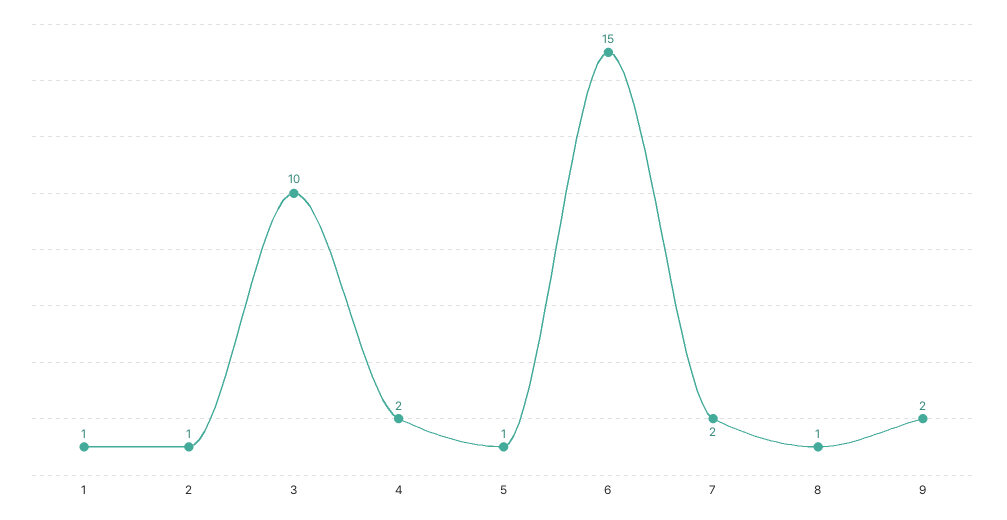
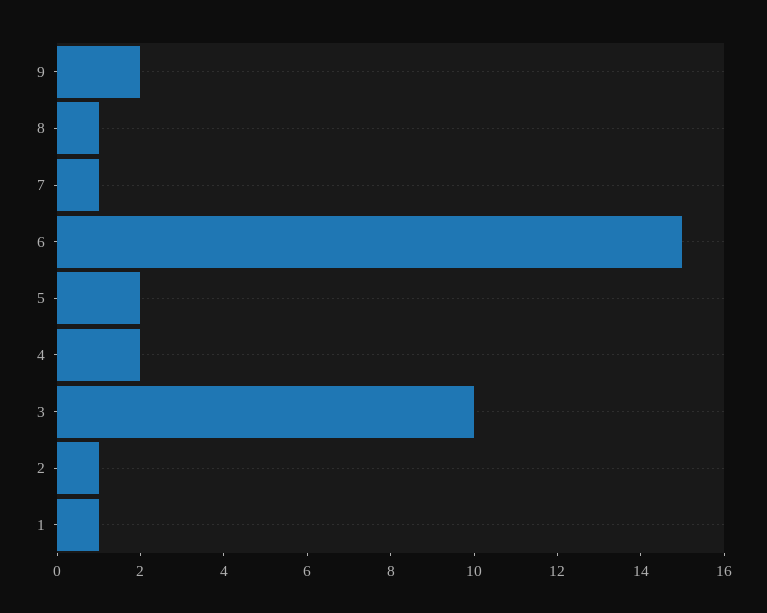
5: 1 -> 2
7: 2 -> 1

